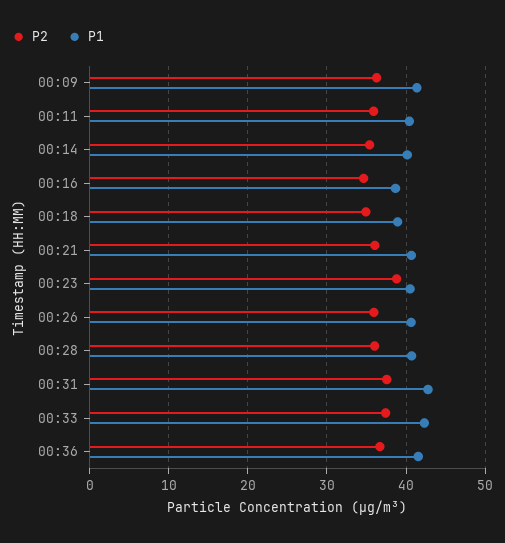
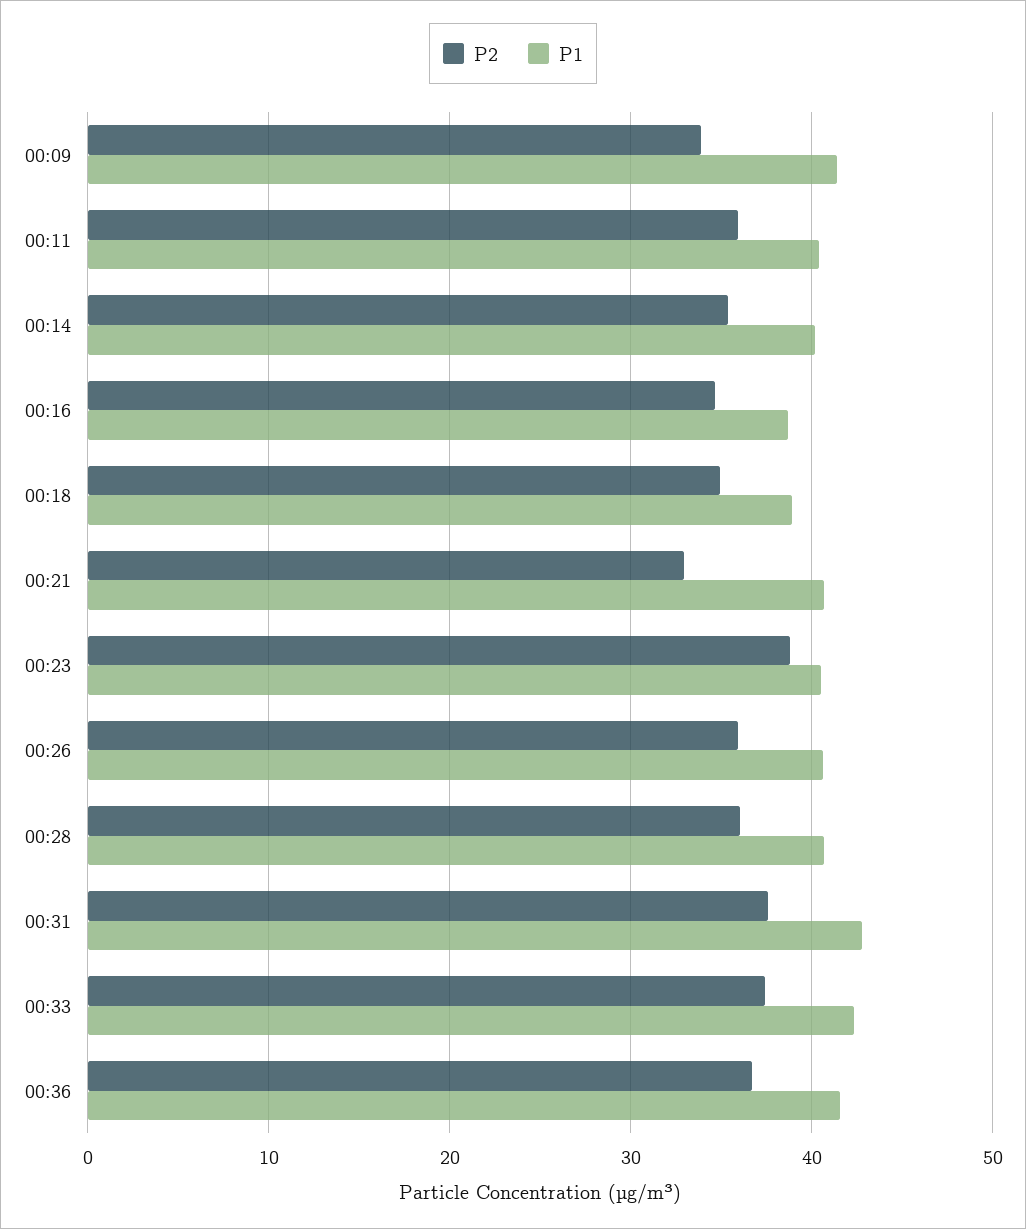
P2, 00:09: 36 -> 34
P2, 00:21: 36 -> 33

